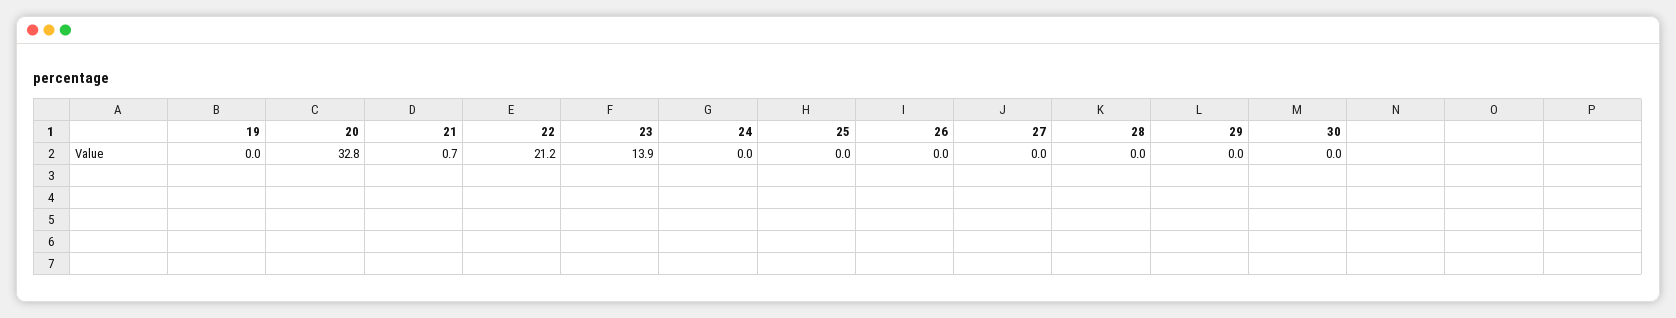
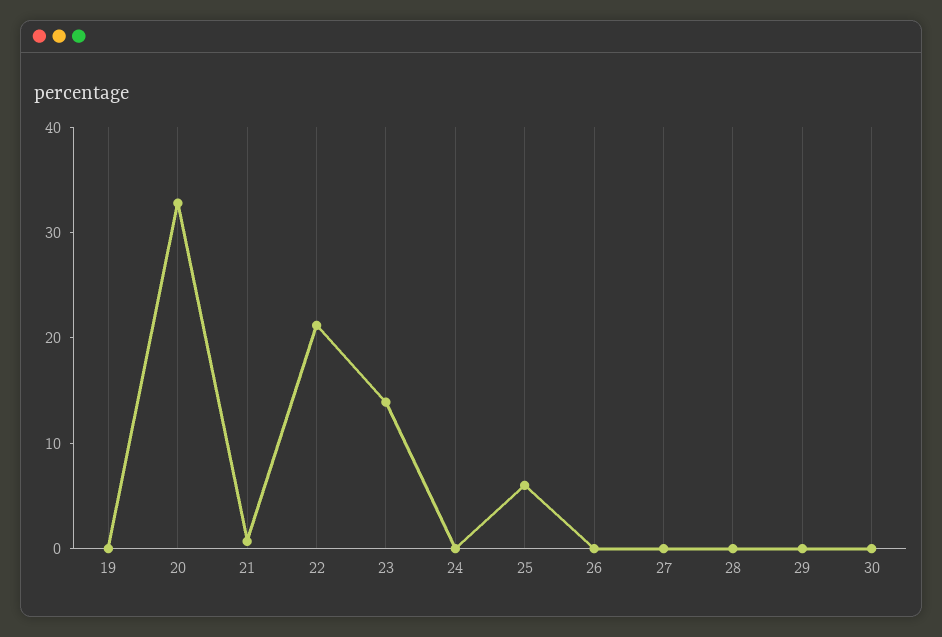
25: 0 -> 6

